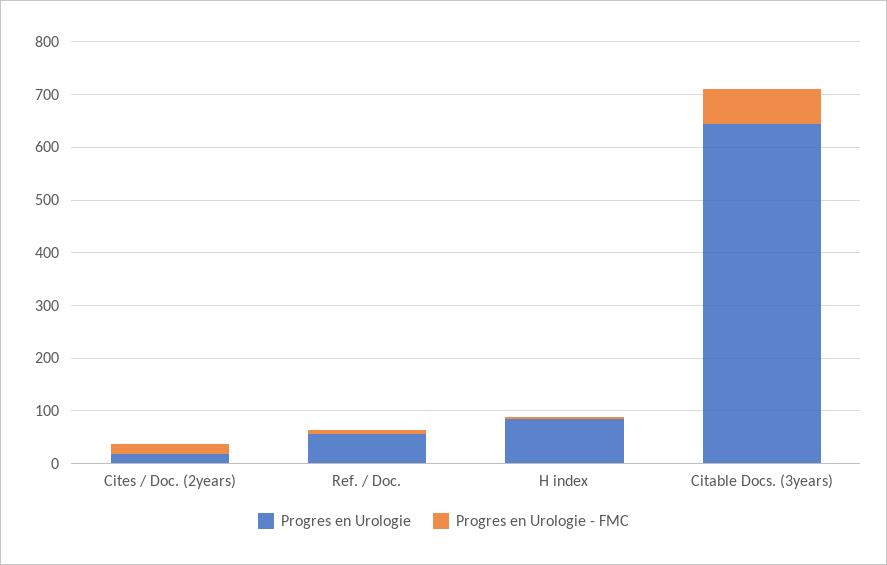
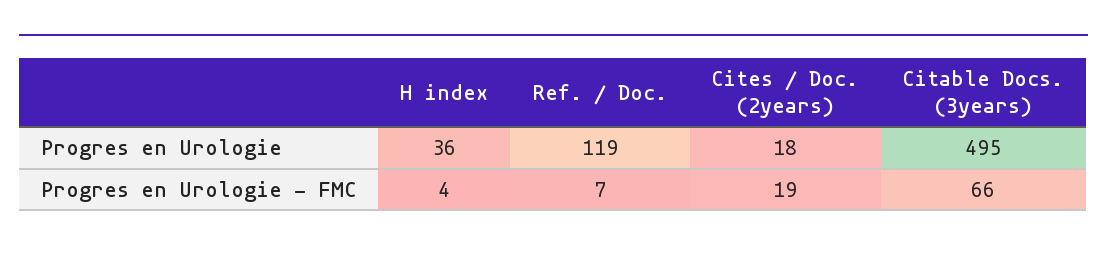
Progres en Urologie, Ref. / Doc.: 60 -> 119
Progres en Urologie, H index: 80 -> 36
Progres en Urologie, Citable Docs. (3years): 640 -> 495

